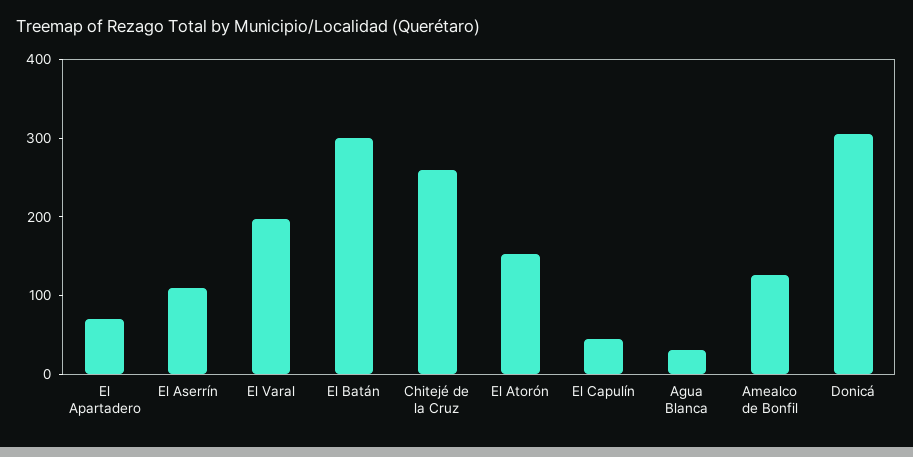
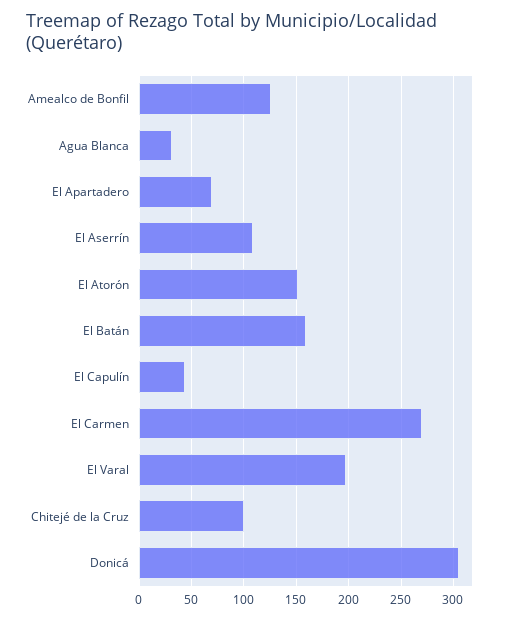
El Batán: 300 -> 160
Chitejé de la Cruz: 260 -> 100
El Carmen: none -> 270

